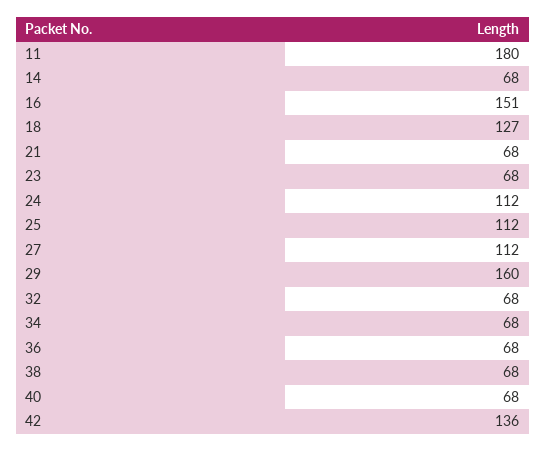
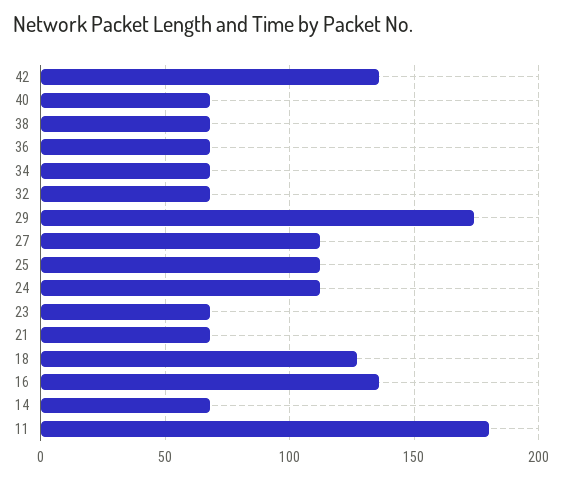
16: 151 -> 135
29: 160 -> 175

